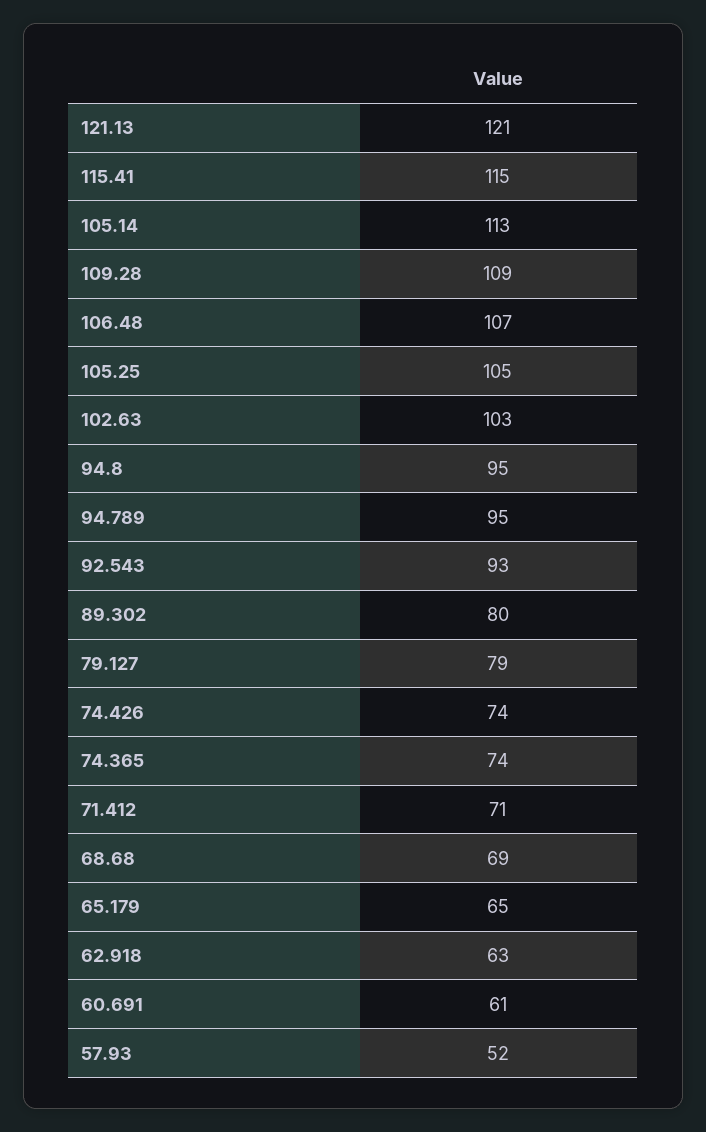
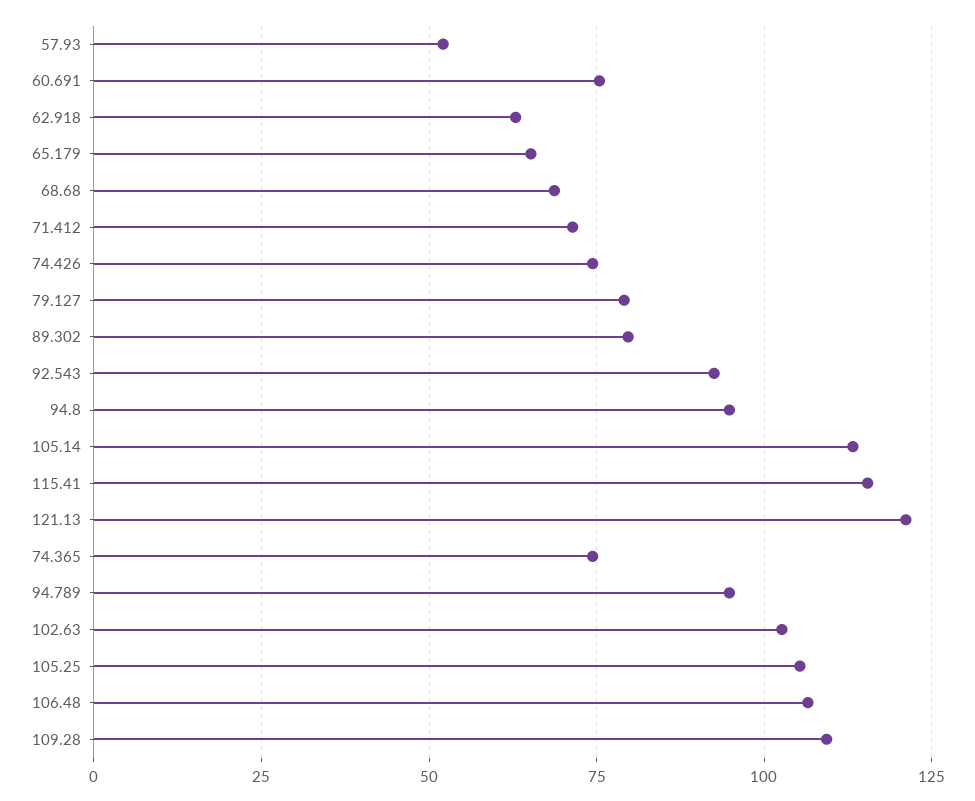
60.691: 61 -> 75

